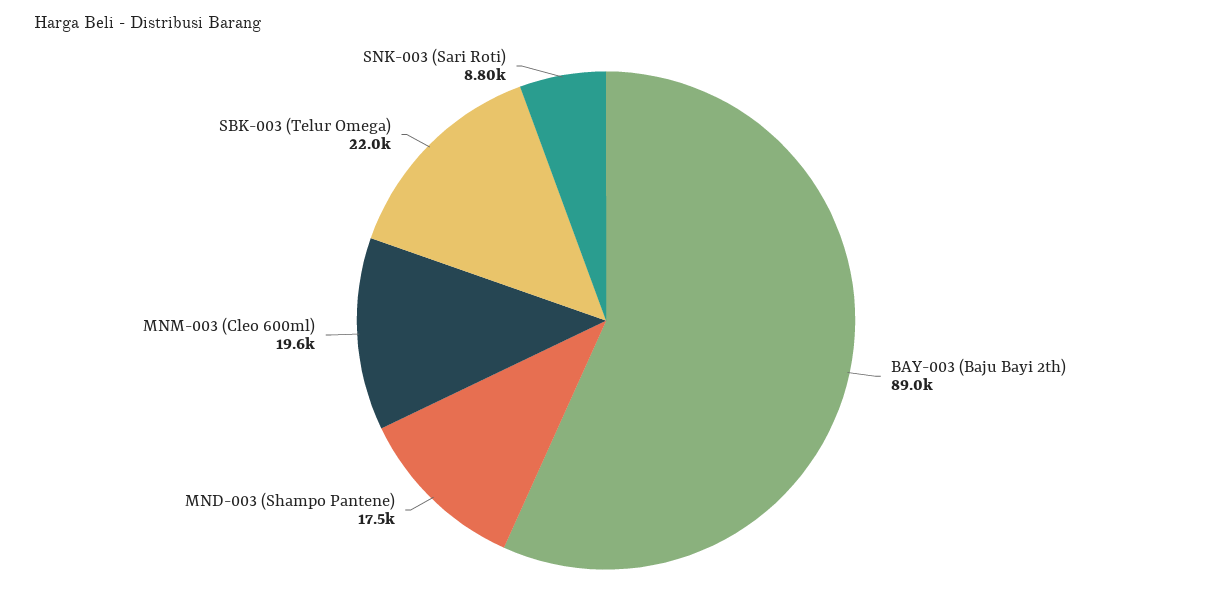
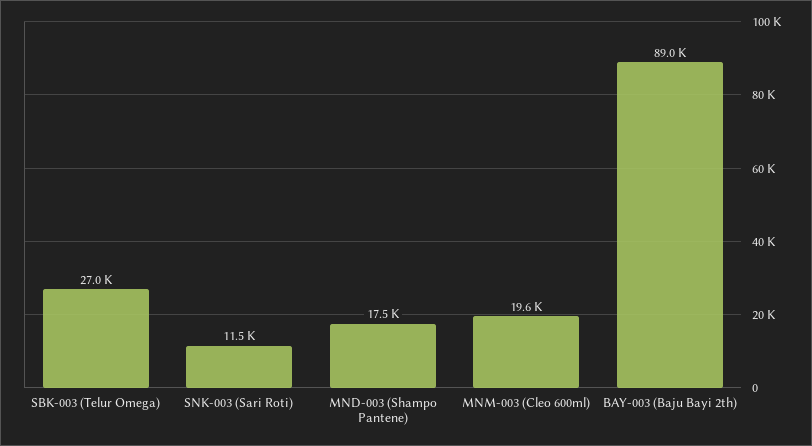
SBK-003 (Telur Omega): 22000 -> 27000
SNK-003 (Sari Roti): 8800 -> 11500

